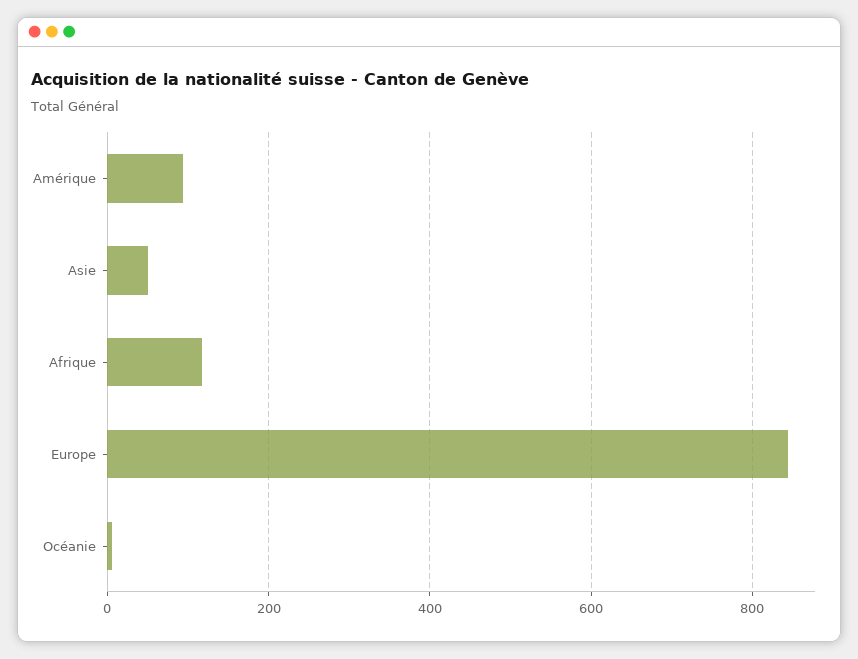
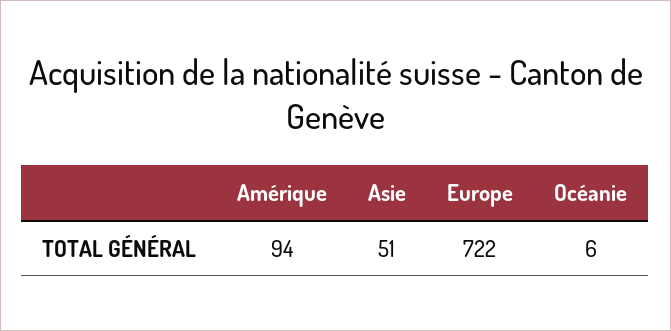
Afrique: 120 -> none
Europe: 840 -> 722

